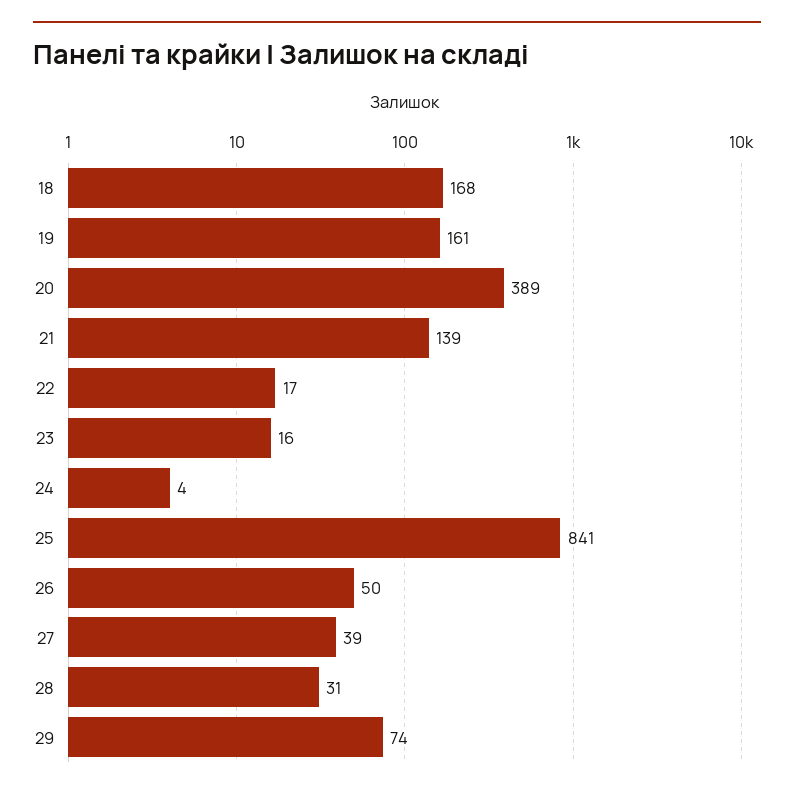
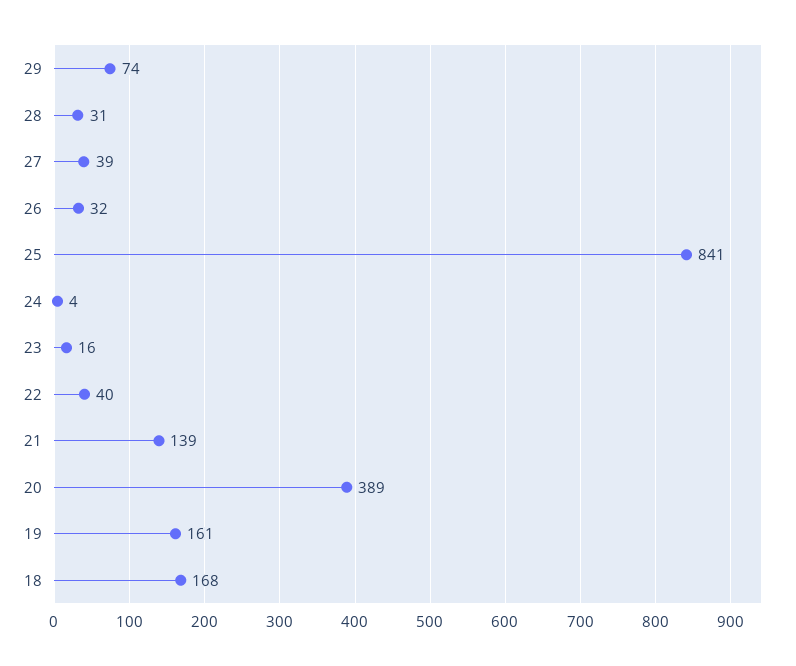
22: 17 -> 40
26: 50 -> 32

